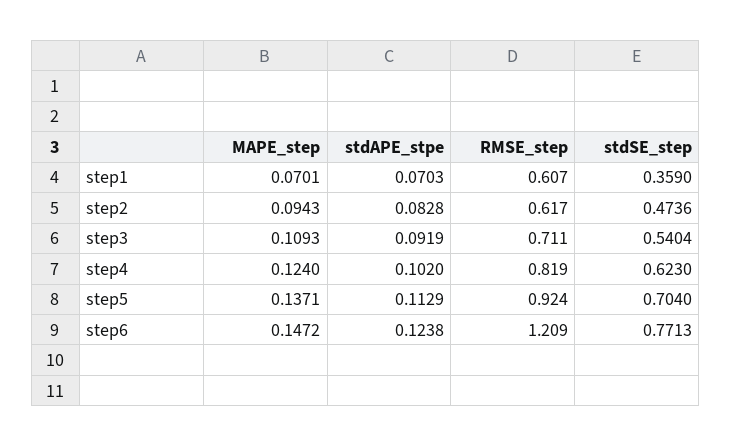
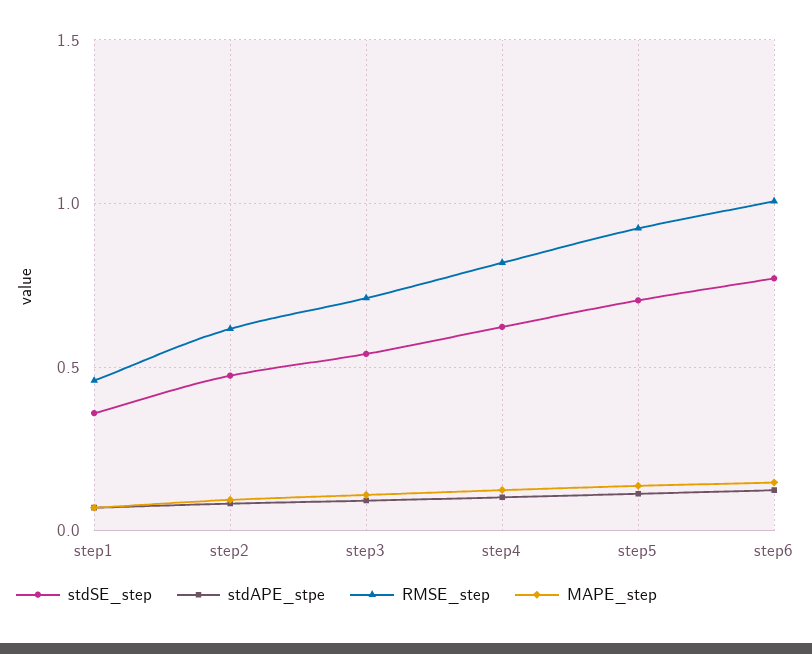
RMSE_step, step1: 0.607 -> 0.45
RMSE_step, step6: 1.209 -> 1

